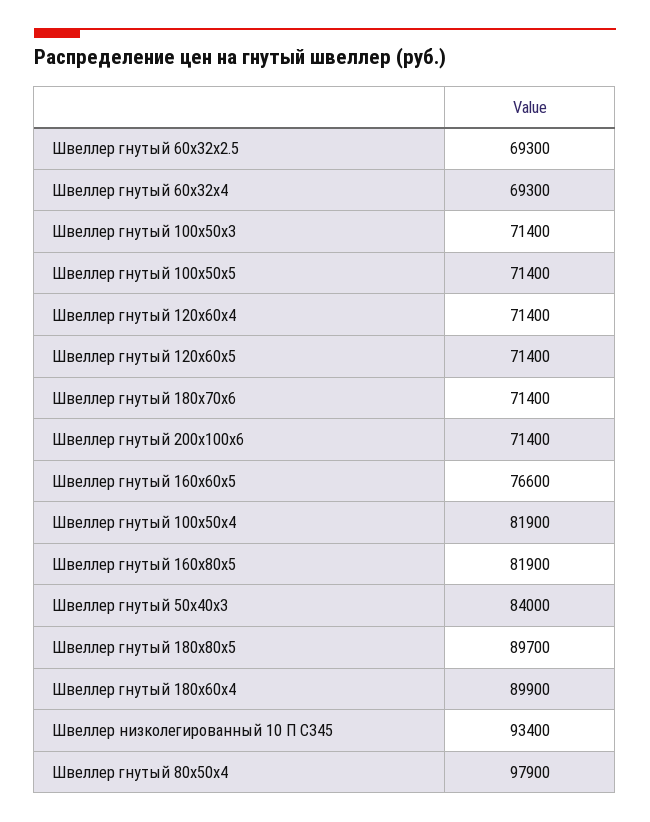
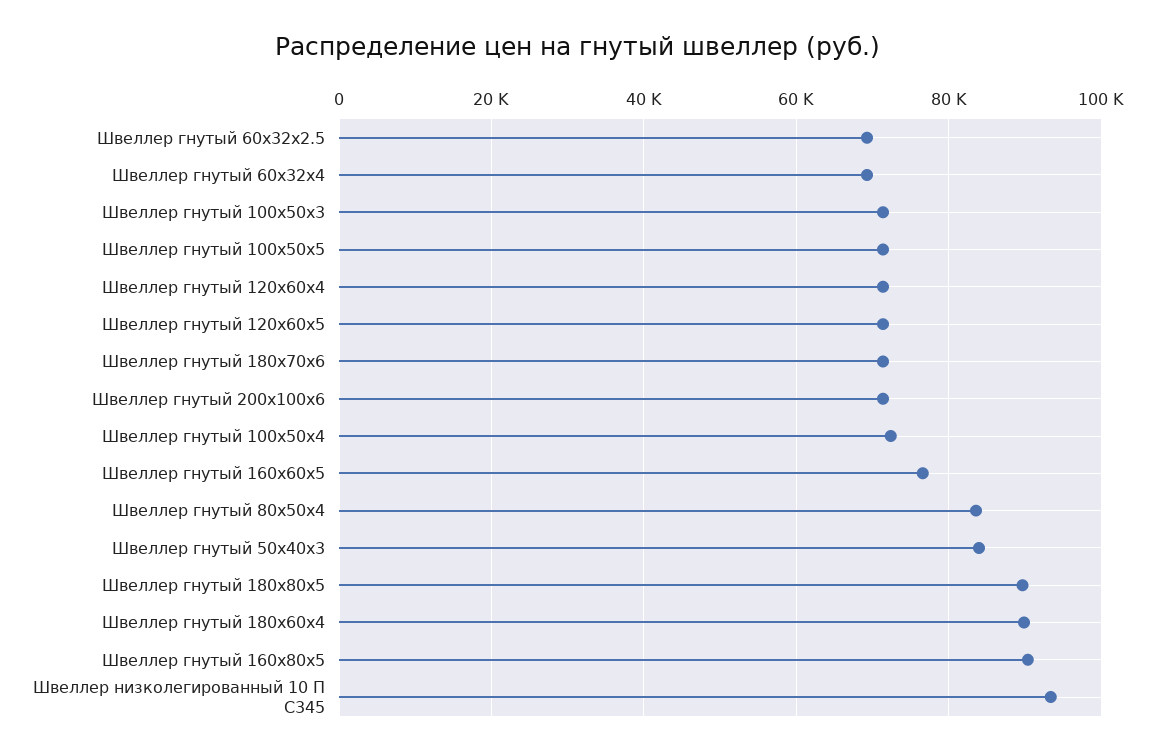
Швеллер гнутый 100x50x4: 81900 -> 72000
Швеллер гнутый 160x80x5: 81900 -> 90000
Швеллер гнутый 80x50x4: 97900 -> 84000

